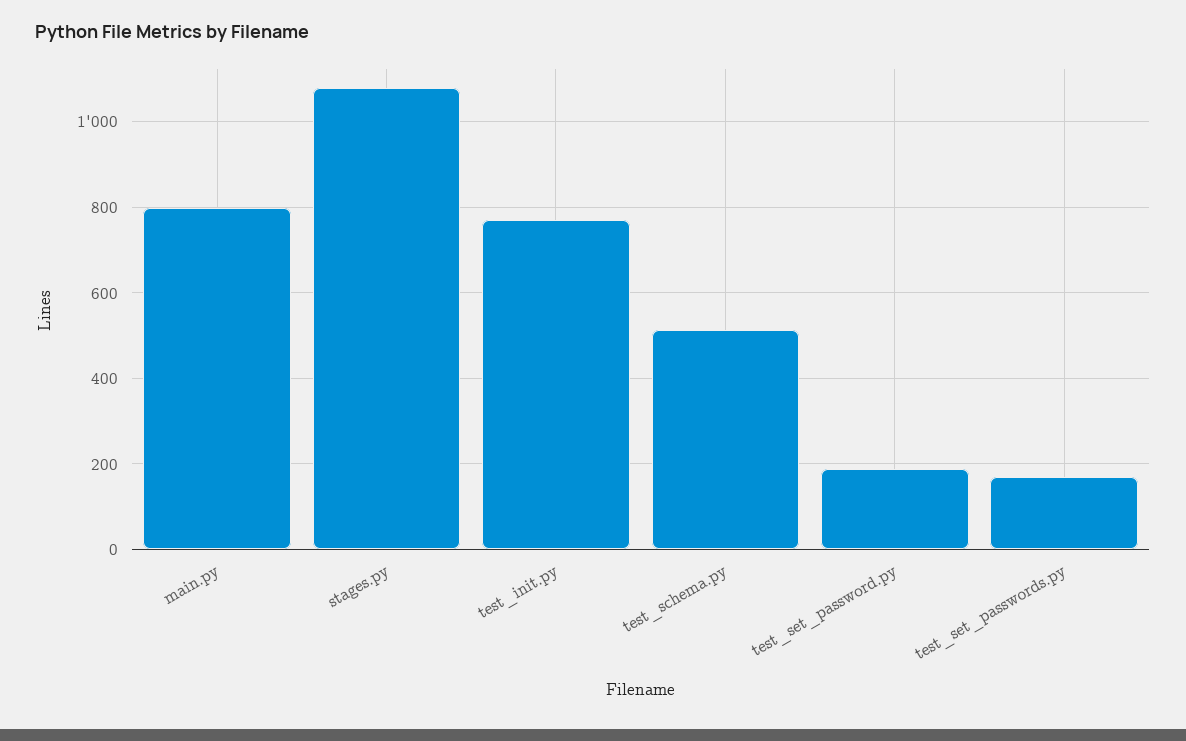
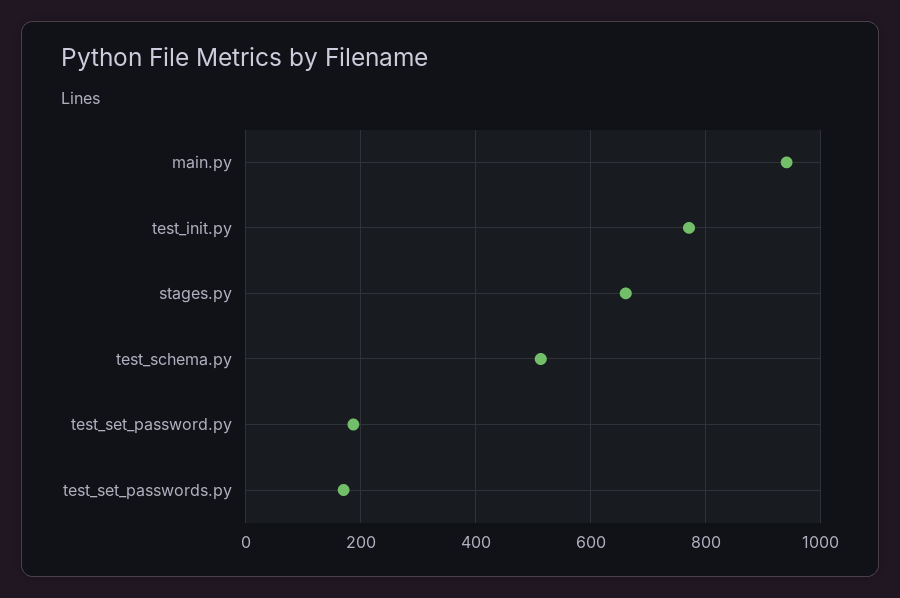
main.py: 800 -> 940
stages.py: 1080 -> 660

